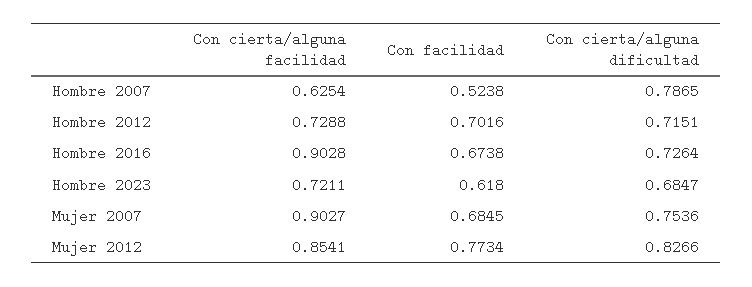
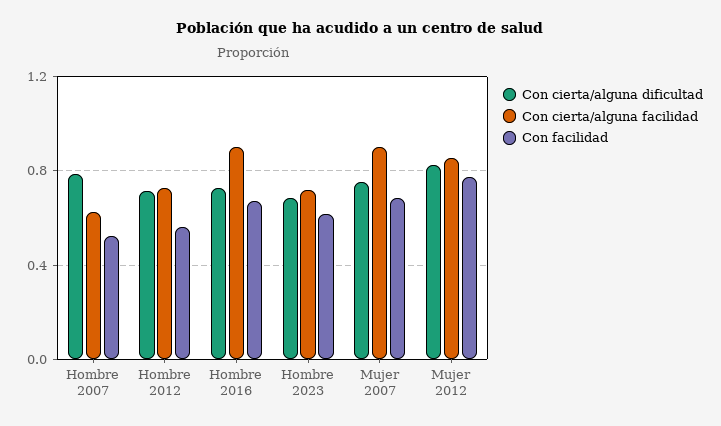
Con facilidad, Hombre 2012: 0.7016 -> 0.55

